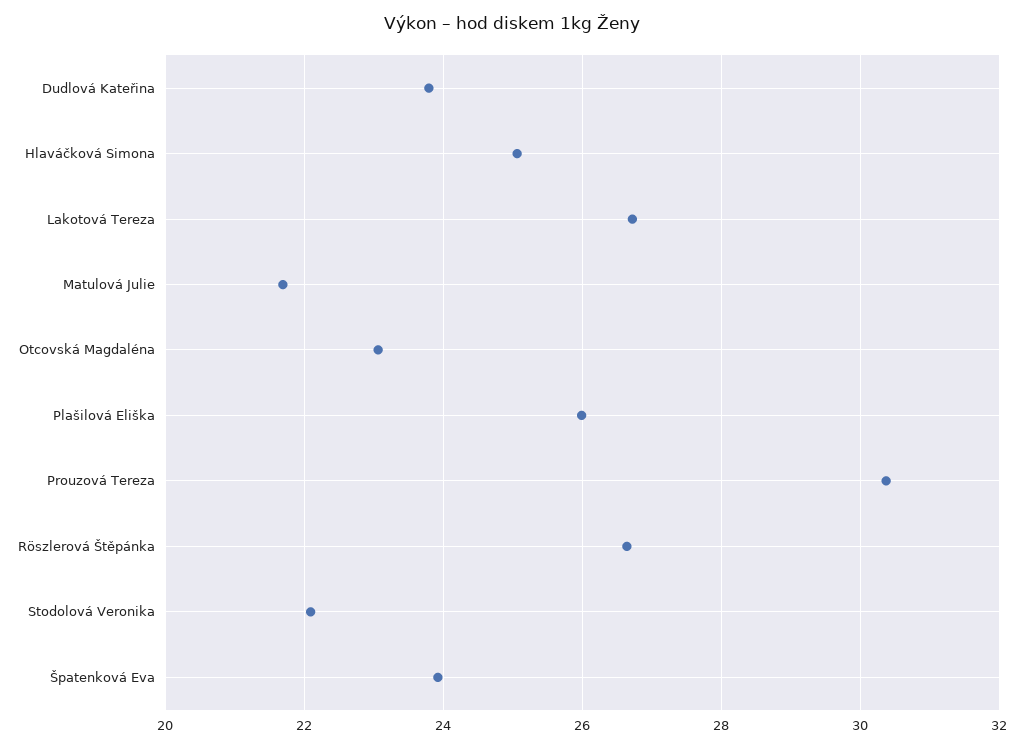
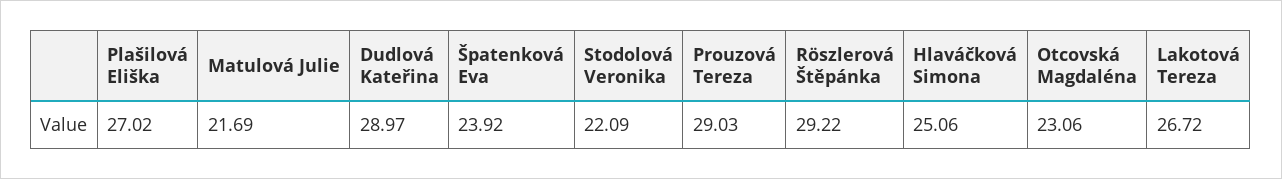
Dudlová Kateřina: 23.8 -> 28.97
Plašilová Eliška: 26 -> 27.02
Prouzová Tereza: 30.4 -> 29.03
Röszlerová Štěpánka: 26.6 -> 29.22

